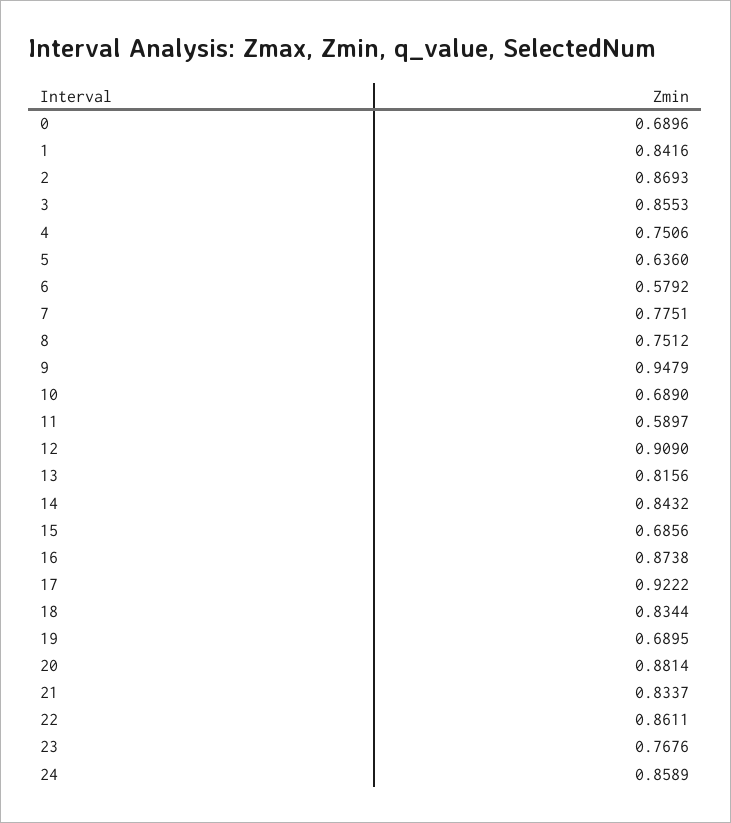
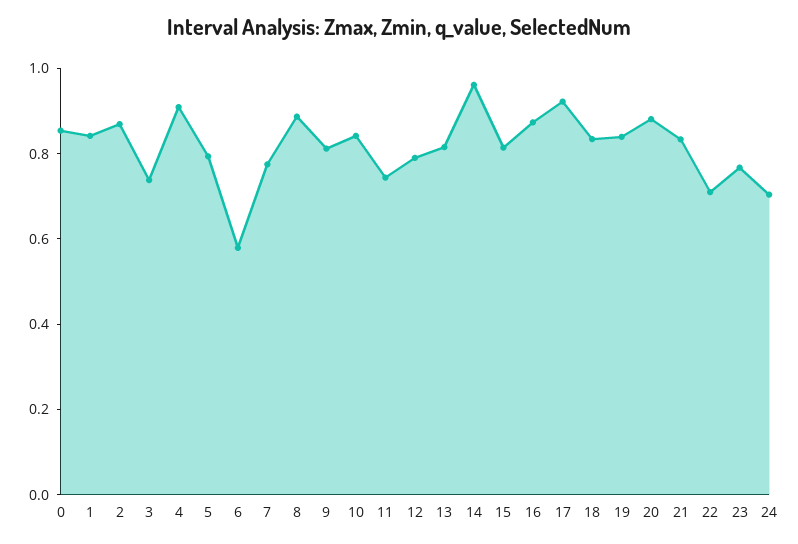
0: 0.6896 -> 0.85
3: 0.8553 -> 0.75
4: 0.7506 -> 0.9
5: 0.636 -> 0.8
8: 0.7512 -> 0.9
9: 0.9479 -> 0.8
10: 0.689 -> 0.85
11: 0.5897 -> 0.75
12: 0.909 -> 0.8
14: 0.8432 -> 0.95
15: 0.6856 -> 0.8
19: 0.6895 -> 0.85
22: 0.8611 -> 0.7
24: 0.8589 -> 0.7

